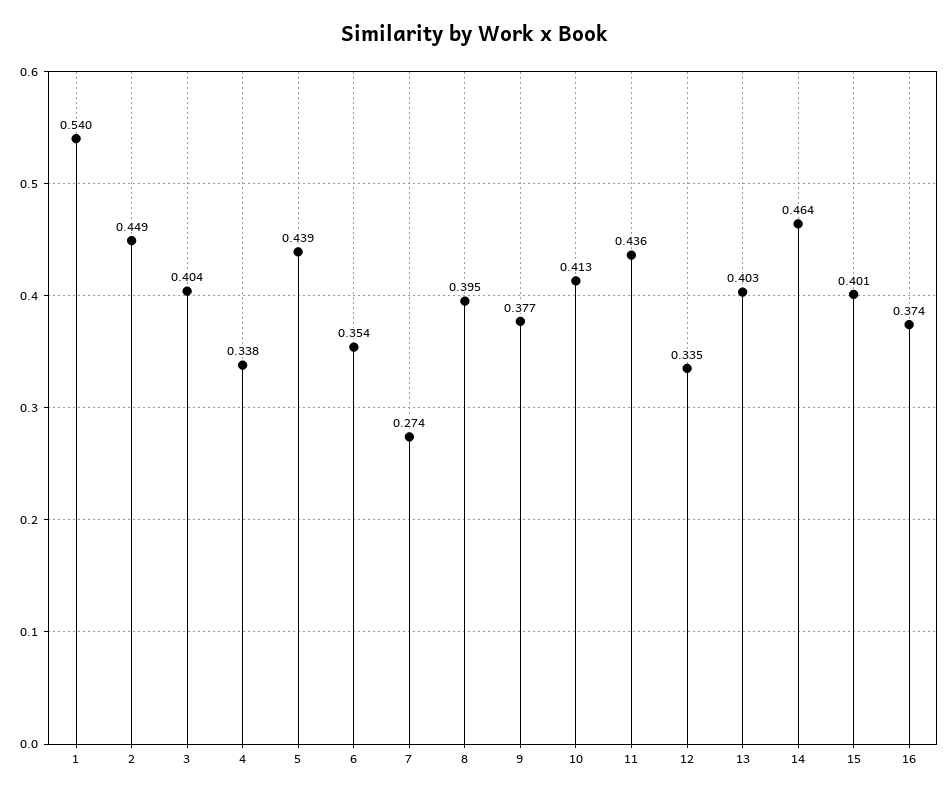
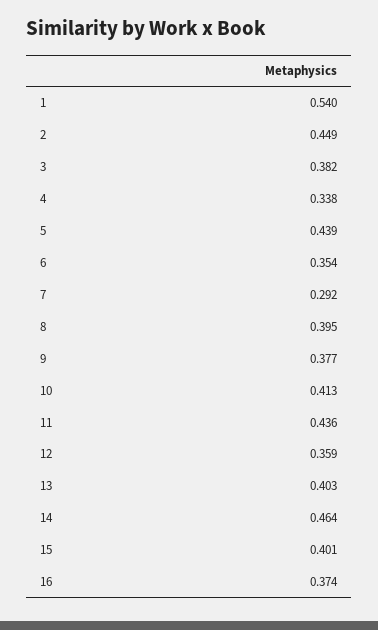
3: 0.404 -> 0.382
7: 0.274 -> 0.292
12: 0.335 -> 0.359

